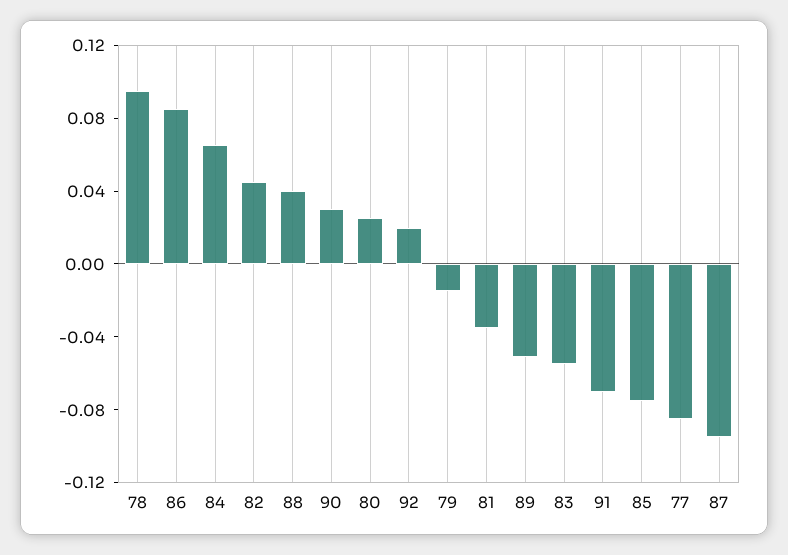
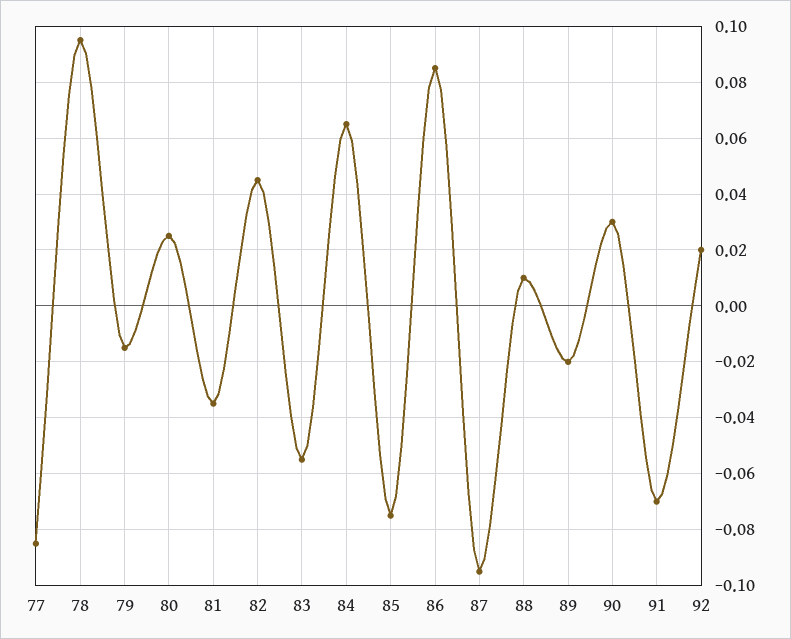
88: 0.04 -> 0.01
89: -0.05 -> -0.02

